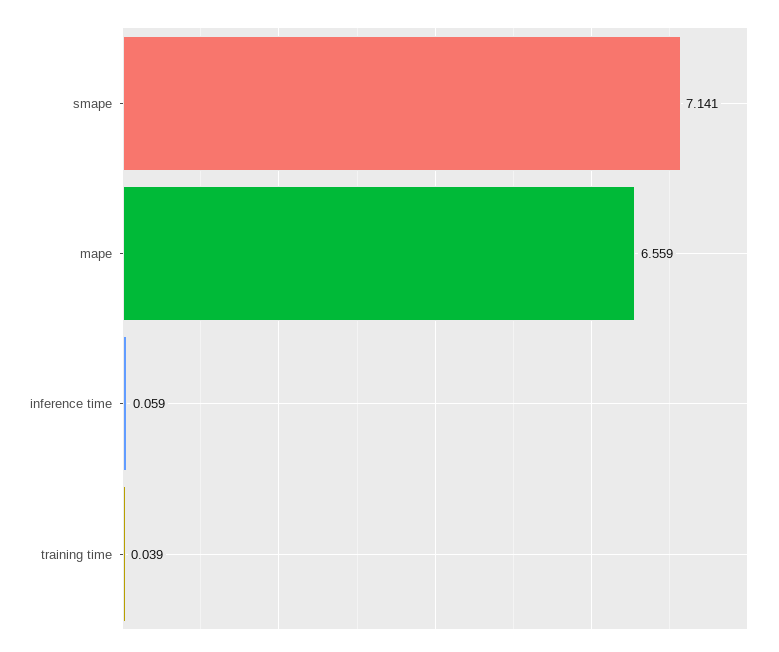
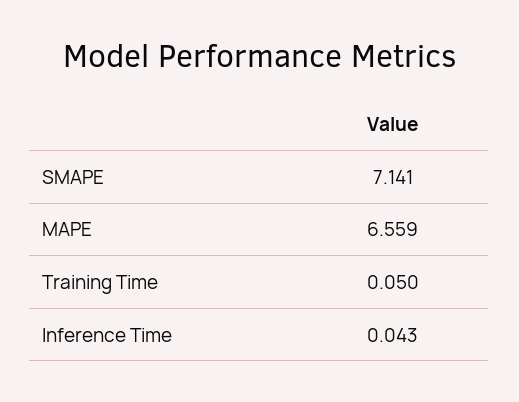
inference time: 0.059 -> 0.043
training time: 0.039 -> 0.05

